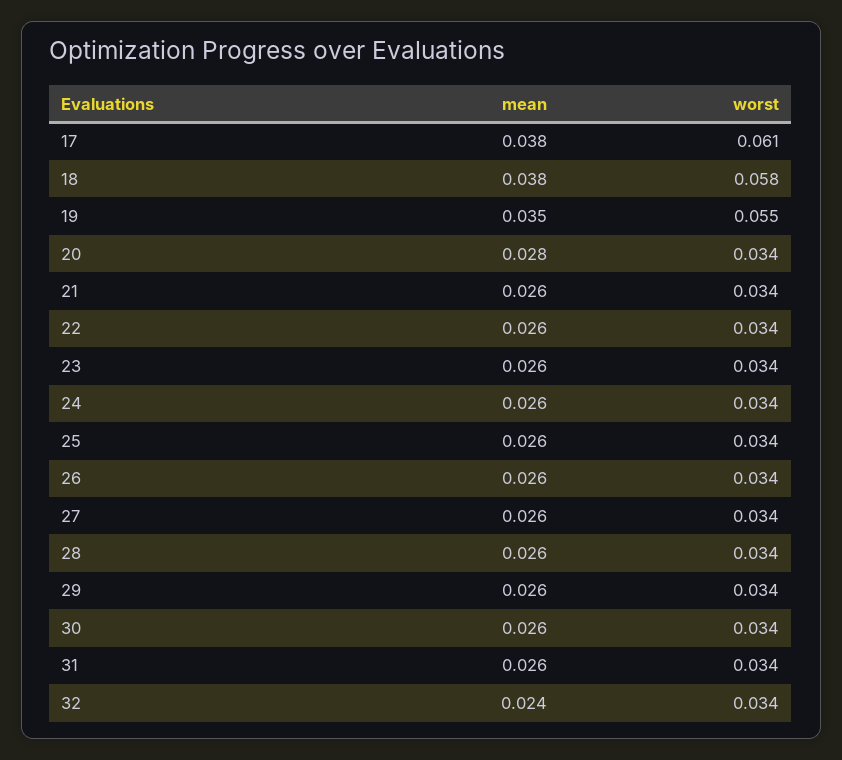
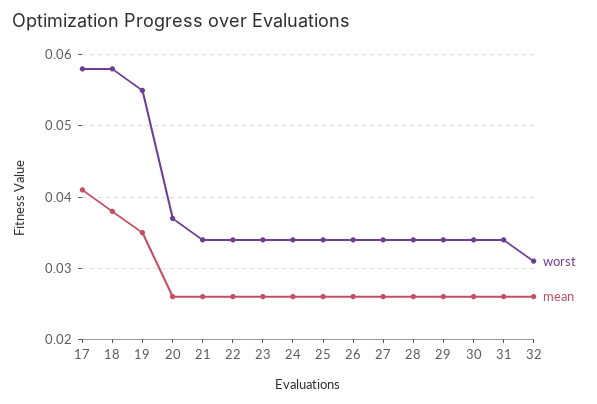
mean, 17: 0.038 -> 0.041
worst, 17: 0.061 -> 0.058
mean, 20: 0.028 -> 0.026
worst, 20: 0.034 -> 0.037
mean, 32: 0.024 -> 0.026
worst, 32: 0.034 -> 0.031

